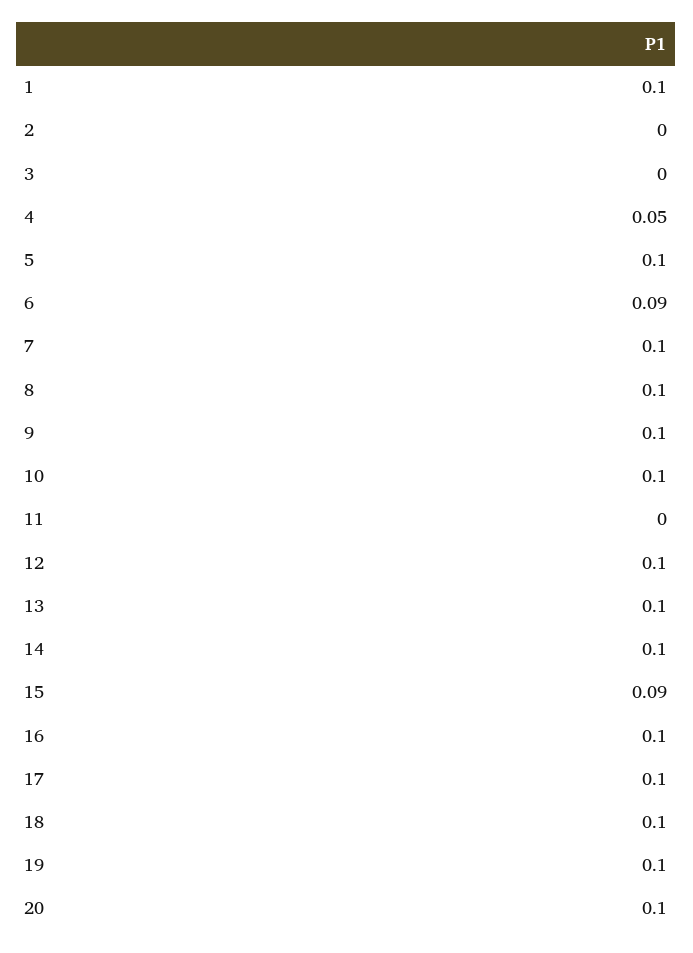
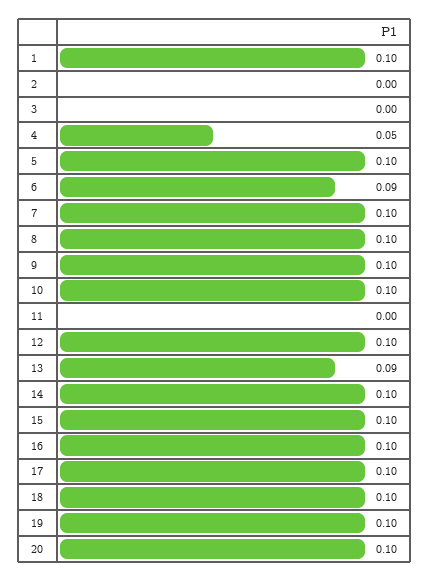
13: 0.1 -> 0.09
15: 0.09 -> 0.1

